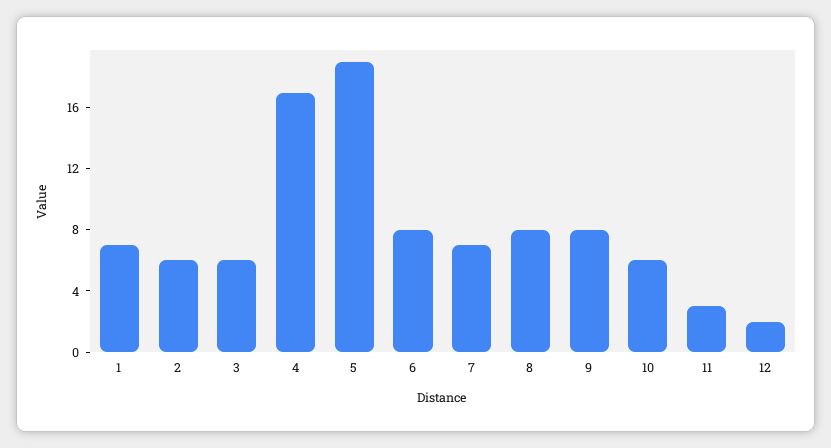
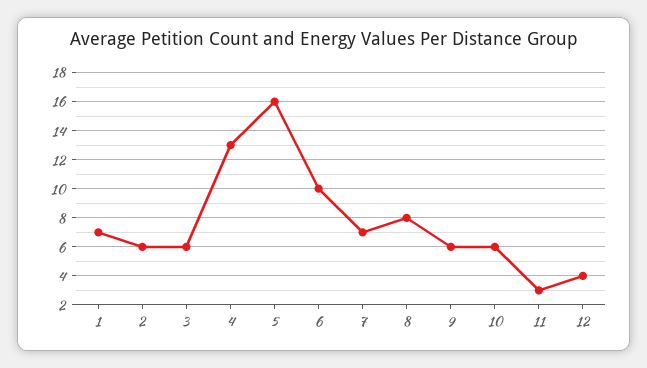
4: 17 -> 13
5: 19 -> 16
6: 8 -> 10
9: 8 -> 6
12: 2 -> 4

